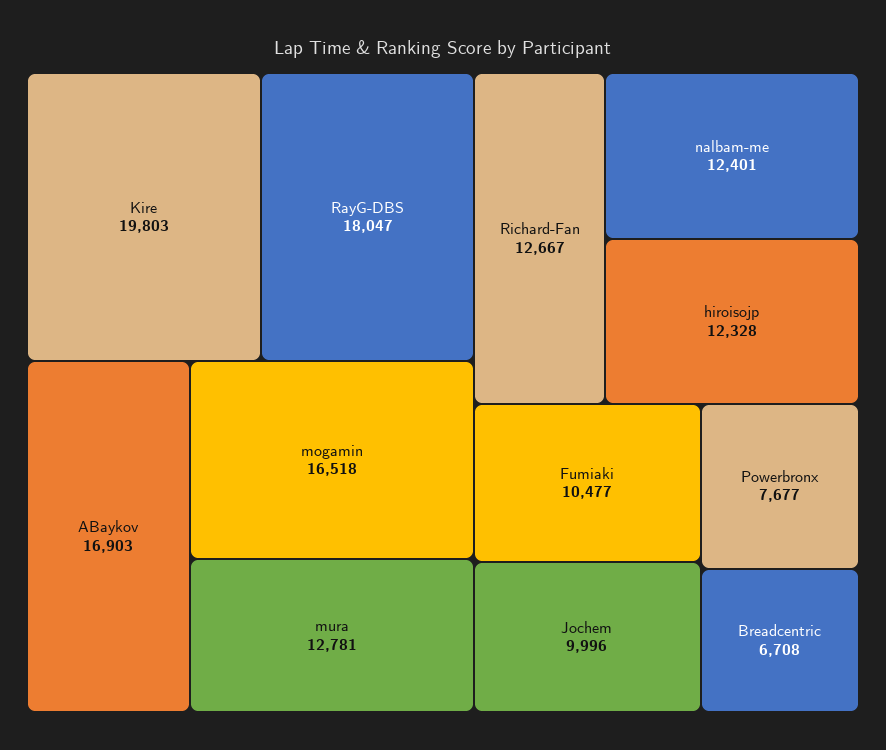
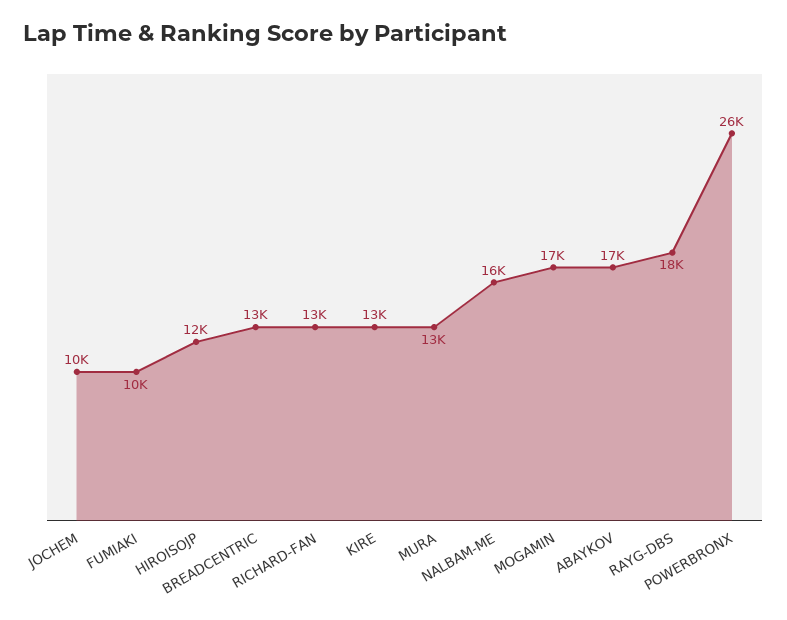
Kire: 19803 -> 13000
nalbam-me: 12401 -> 16000
Powerbronx: 7677 -> 26000
Breadcentric: 6708 -> 13000

